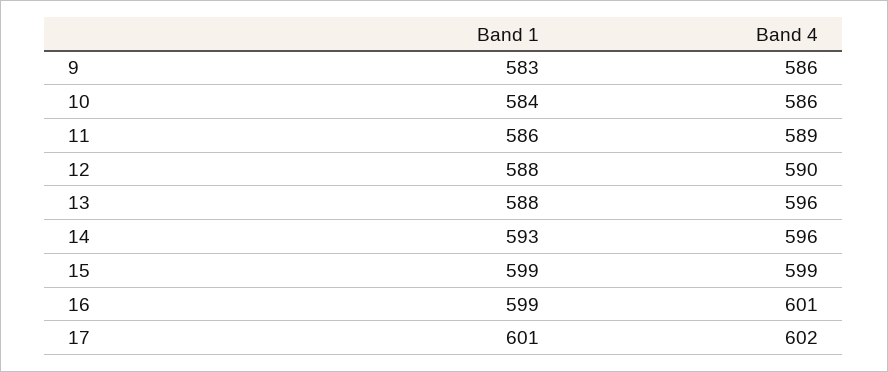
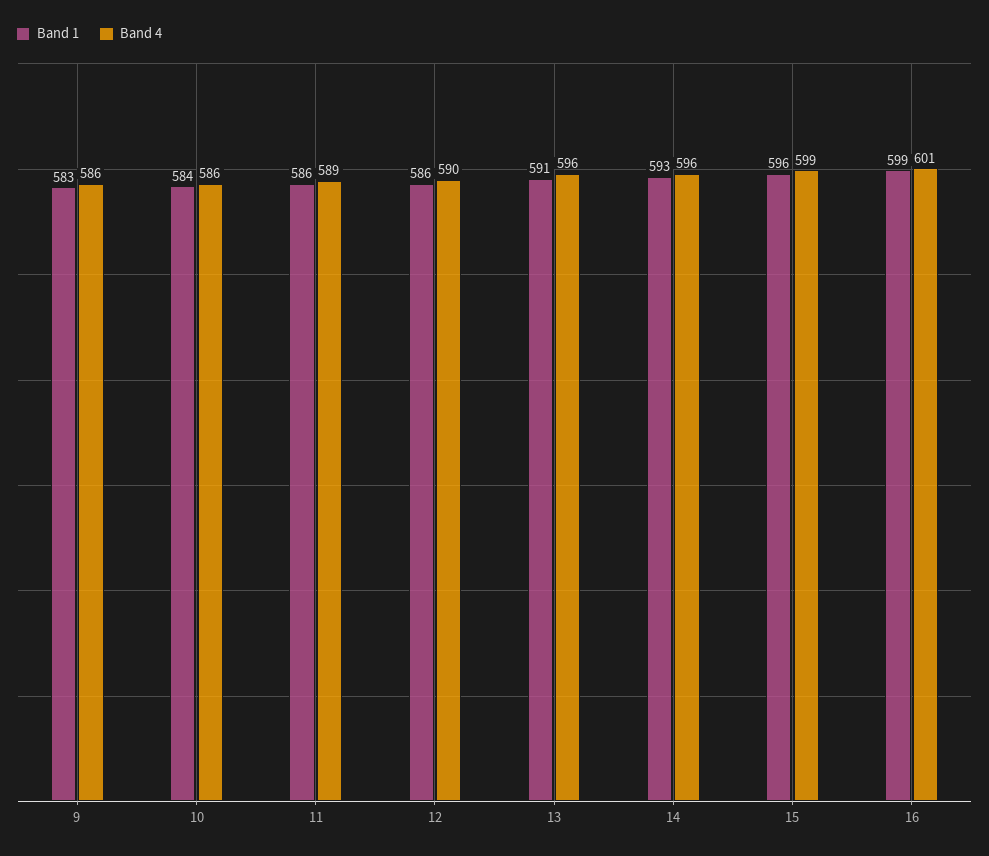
Band 1, 12: 588 -> 586
Band 1, 13: 588 -> 591
Band 1, 15: 599 -> 596
Band 1, 17: 601 -> none
Band 4, 17: 602 -> none

